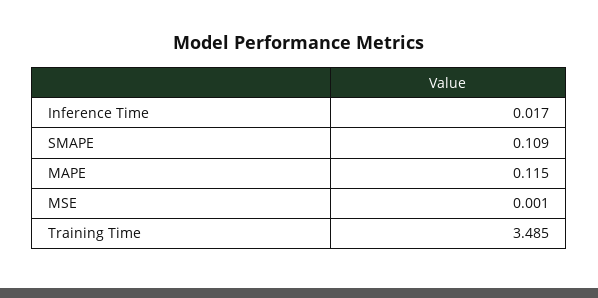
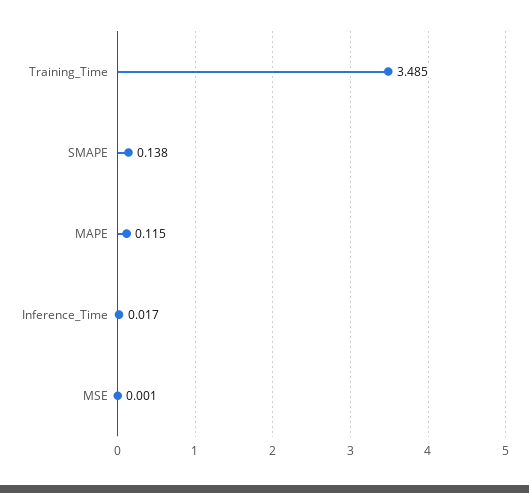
SMAPE: 0.109 -> 0.138

